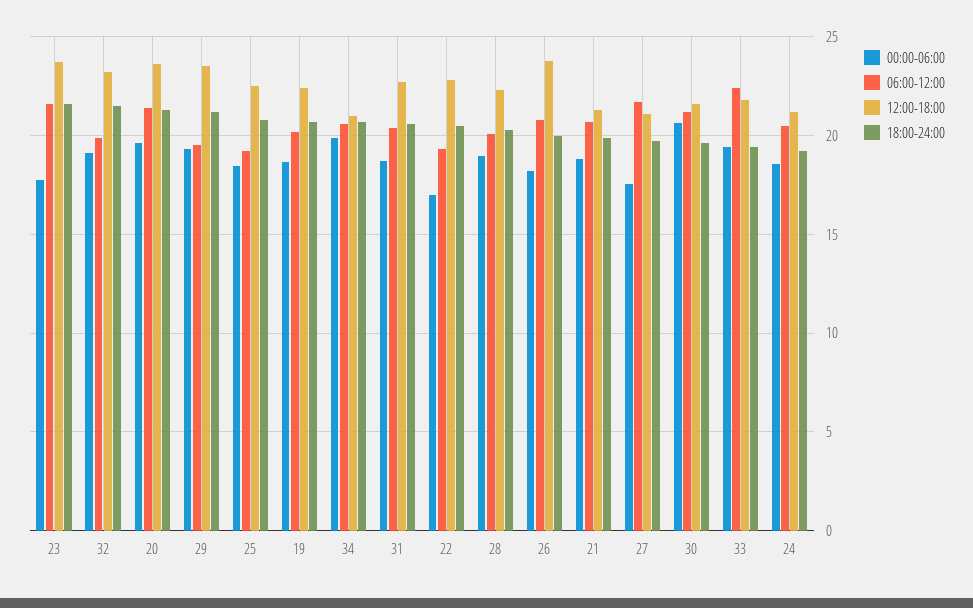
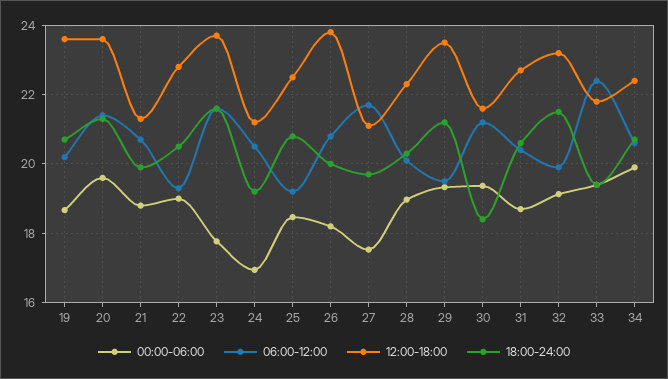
12:00-18:00, 19: 22.5 -> 23.6
12:00-18:00, 34: 21 -> 22.4
00:00-06:00, 22: 17 -> 19
00:00-06:00, 30: 20.5 -> 19.4
18:00-24:00, 30: 19.5 -> 18.4
00:00-06:00, 24: 18.5 -> 17

